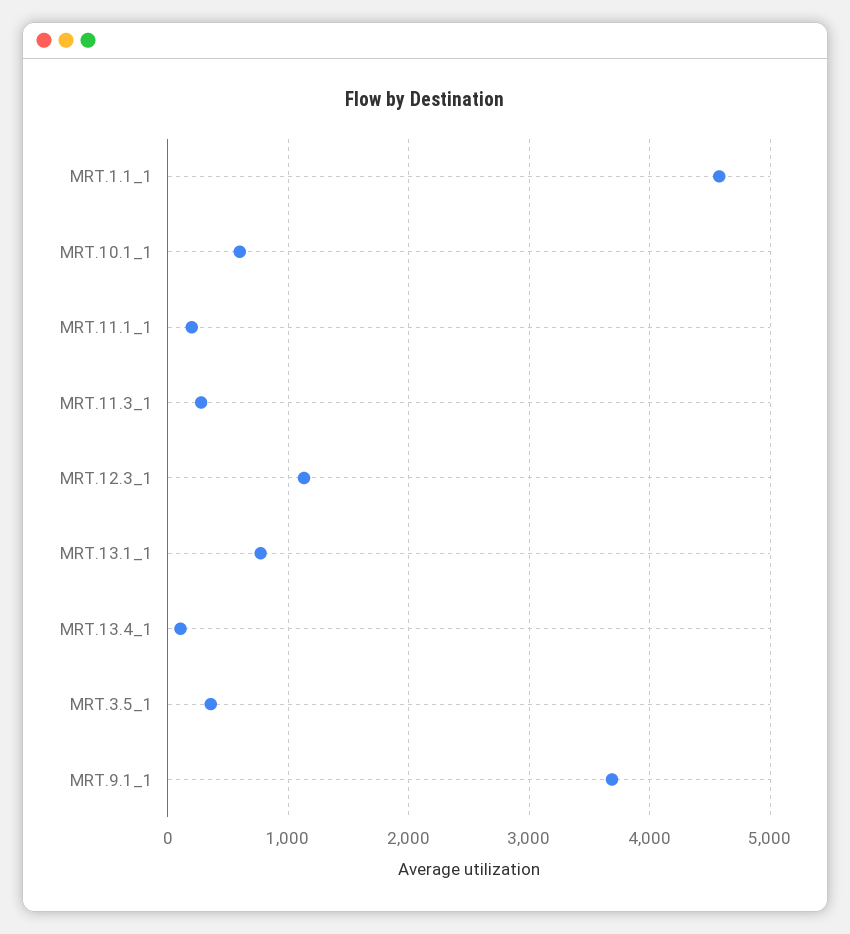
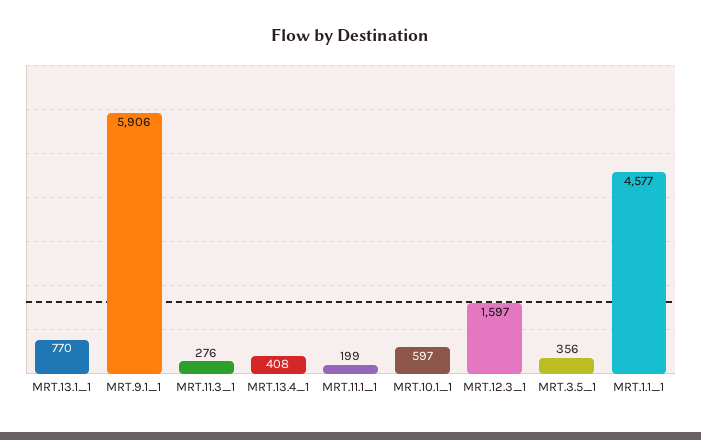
MRT.12.3_1: 1100 -> 1597
MRT.13.4_1: 100 -> 408
MRT.9.1_1: 3700 -> 5906

